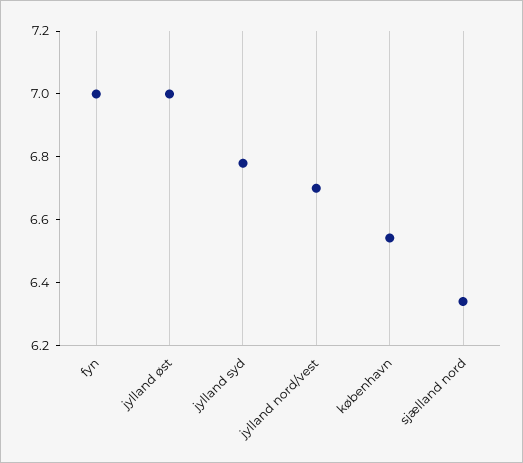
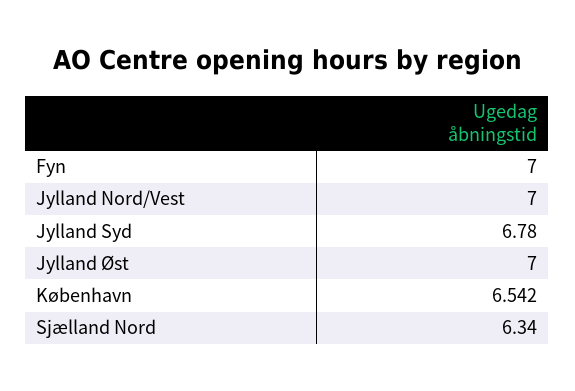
jylland nord/vest: 6.7 -> 7

